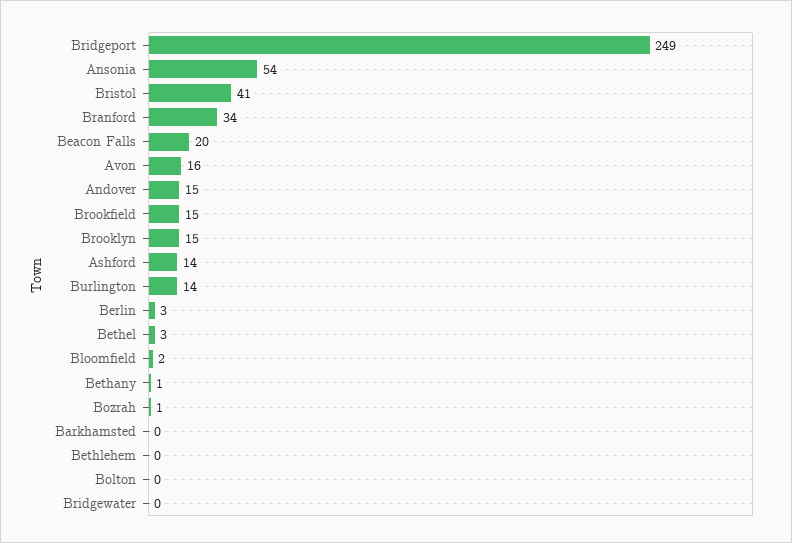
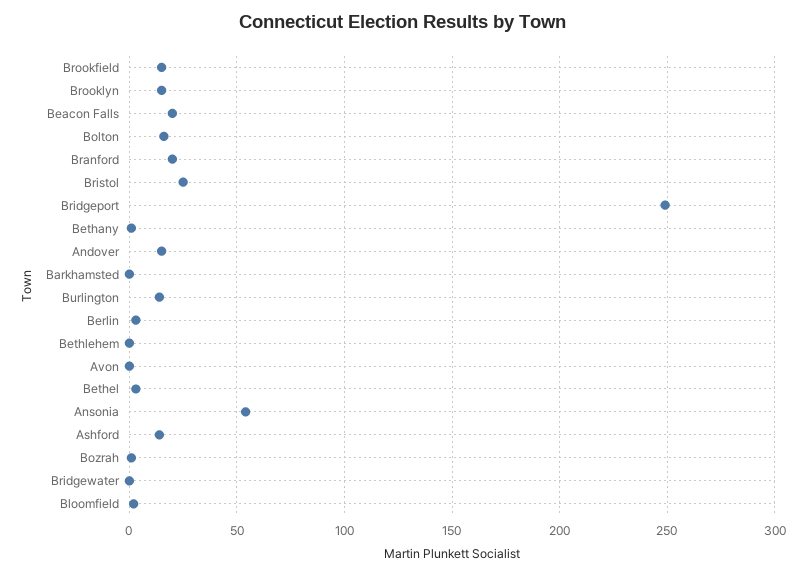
Bristol: 41 -> 25
Branford: 34 -> 20
Avon: 16 -> 0
Bolton: 0 -> 15

